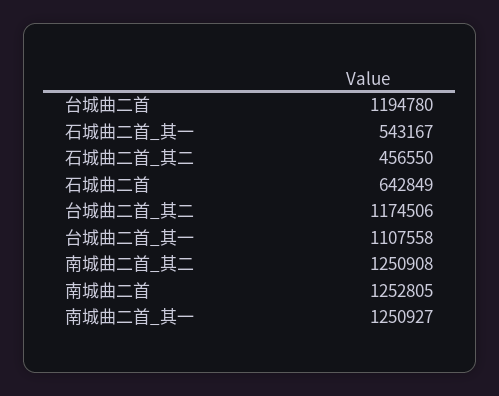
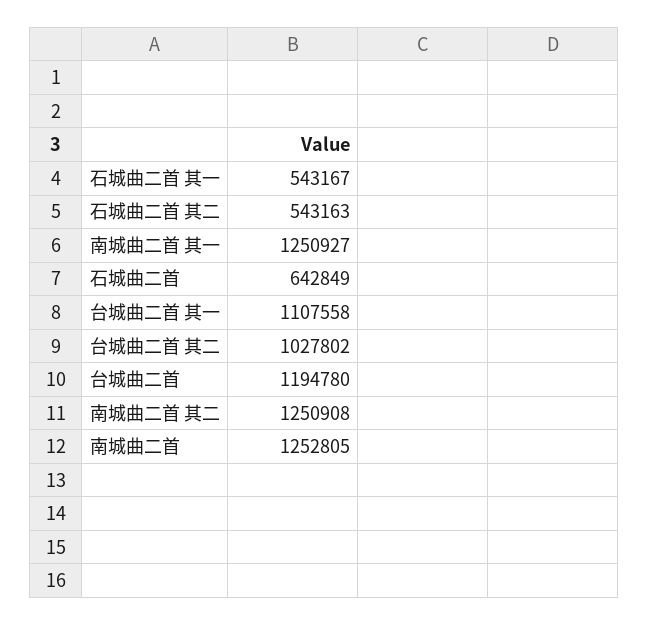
石城曲二首_其二: 456550 -> 543163
台城曲二首_其二: 1174506 -> 1027802

